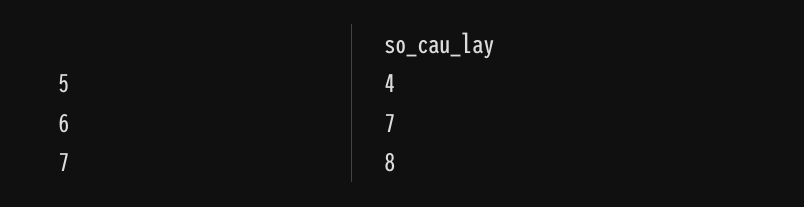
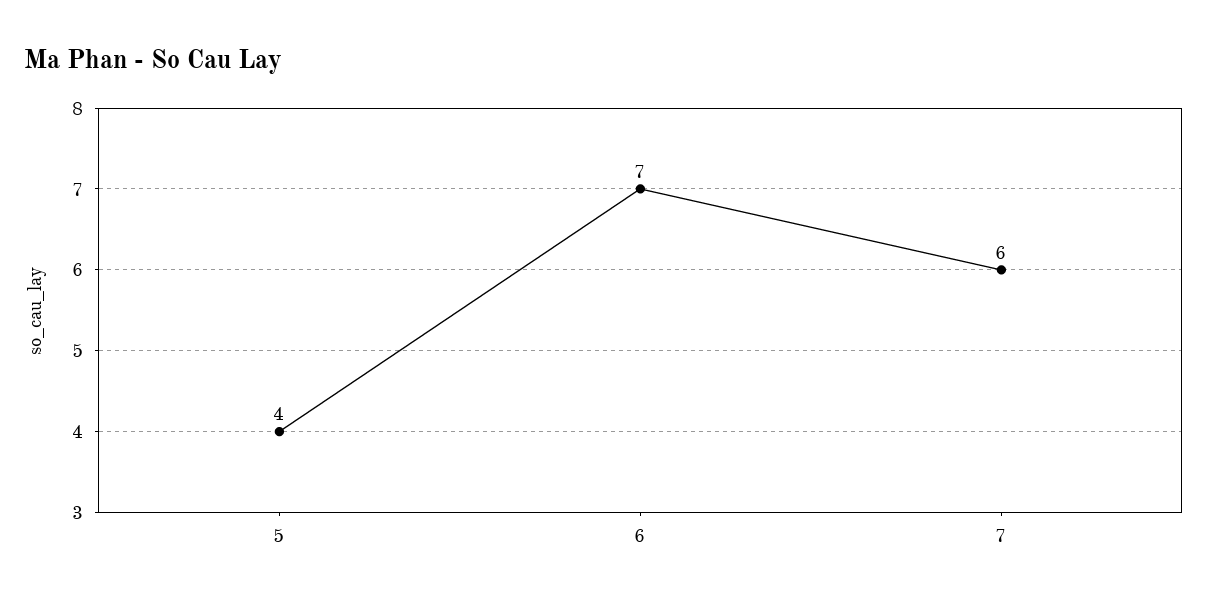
7: 8 -> 6

